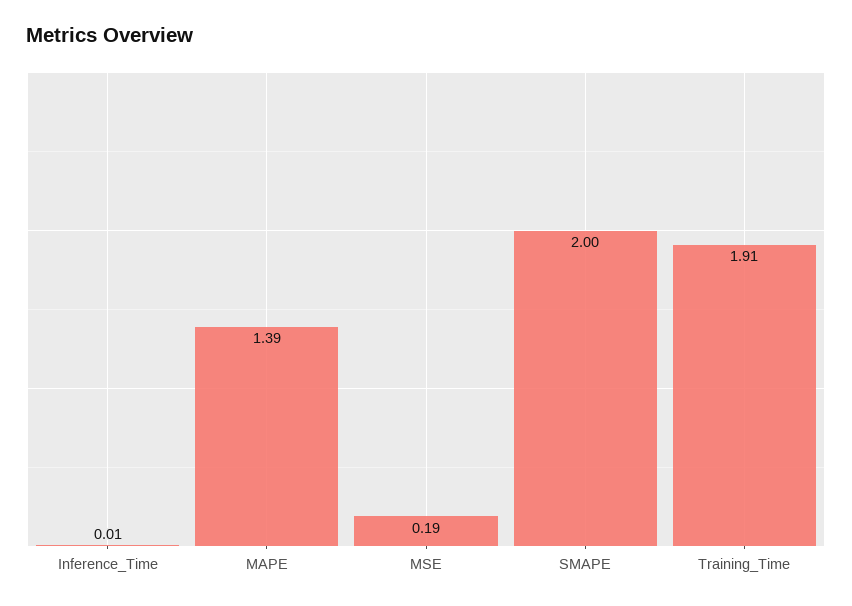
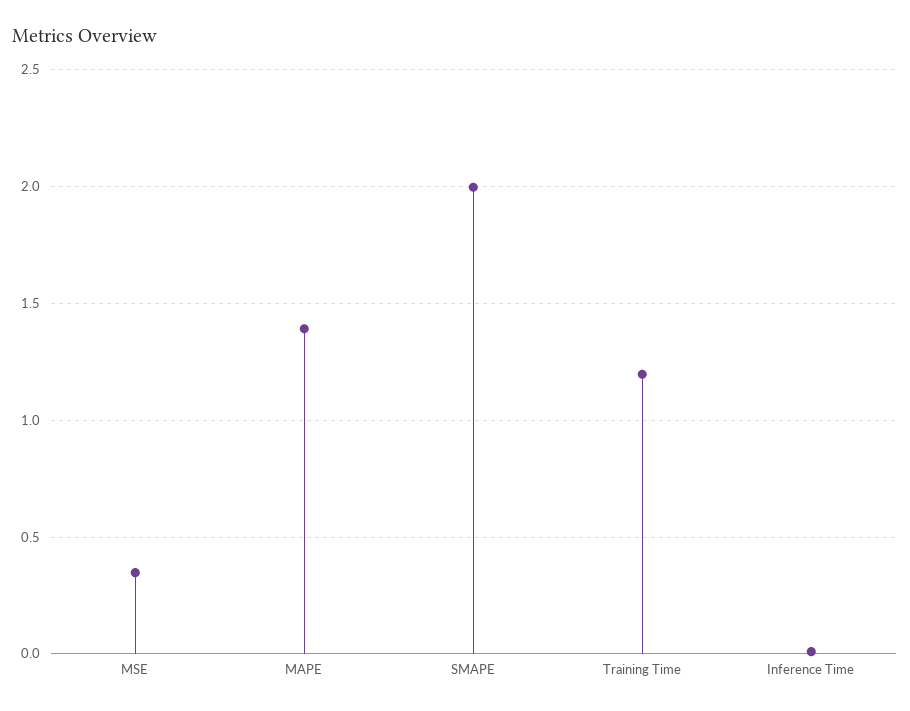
MSE: 0.19 -> 0.35
Training_Time: 1.91 -> 1.2

